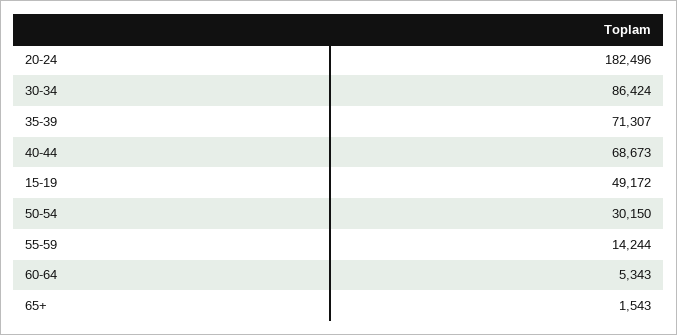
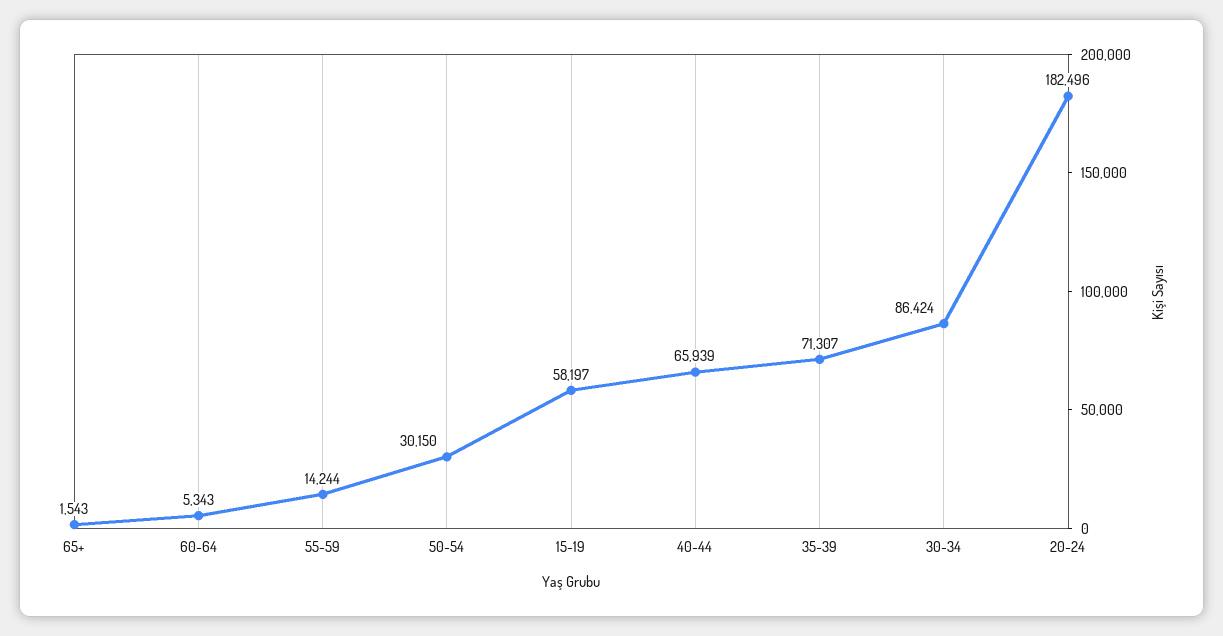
40-44: 68673 -> 65939
15-19: 49172 -> 58197

